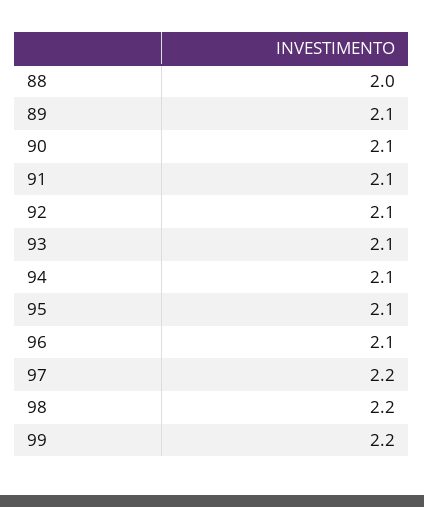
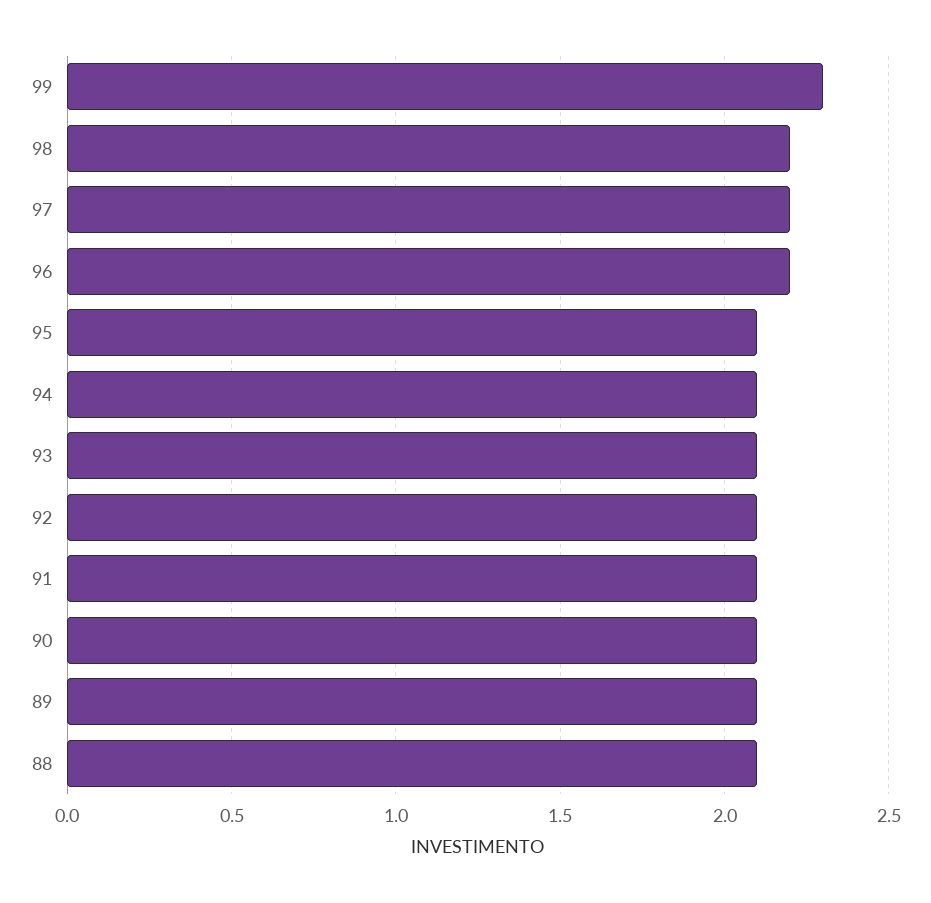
88: 2 -> 2.1
96: 2.1 -> 2.2
99: 2.2 -> 2.3

